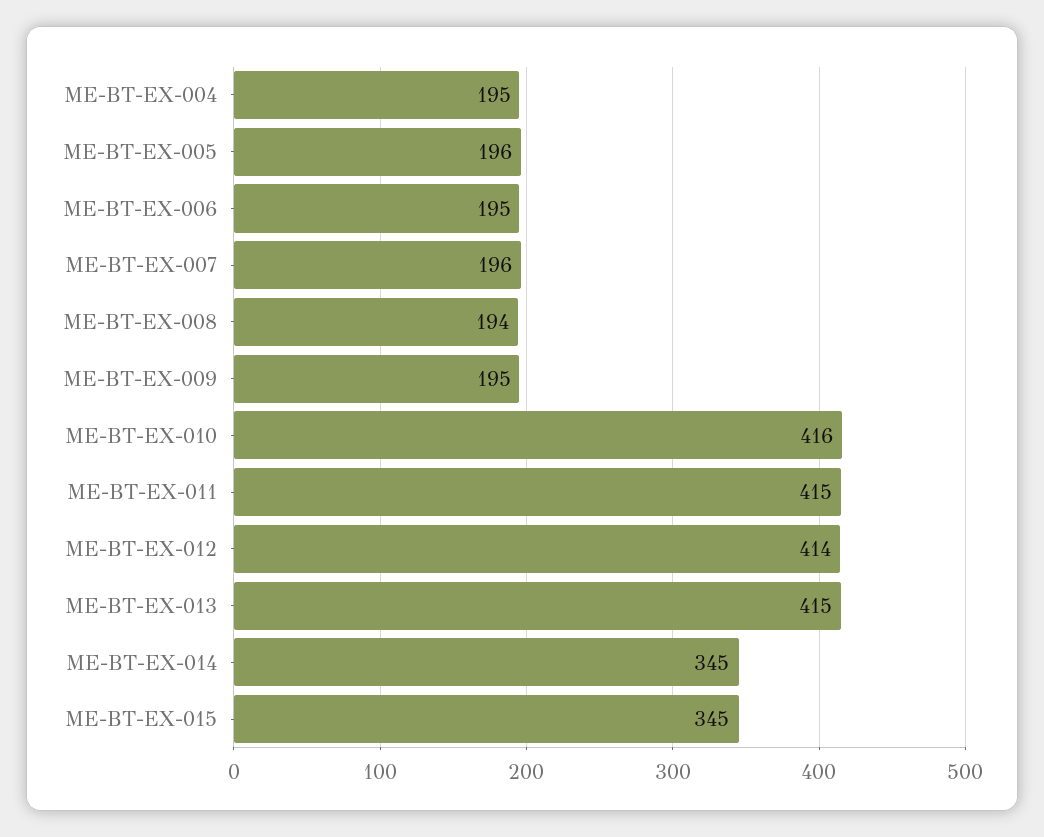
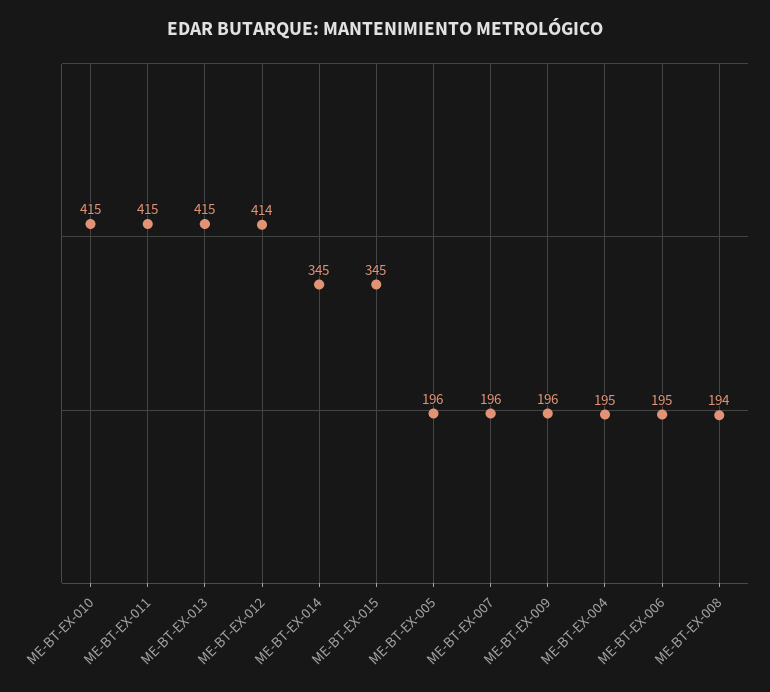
ME-BT-EX-009: 195 -> 196
ME-BT-EX-010: 416 -> 415

